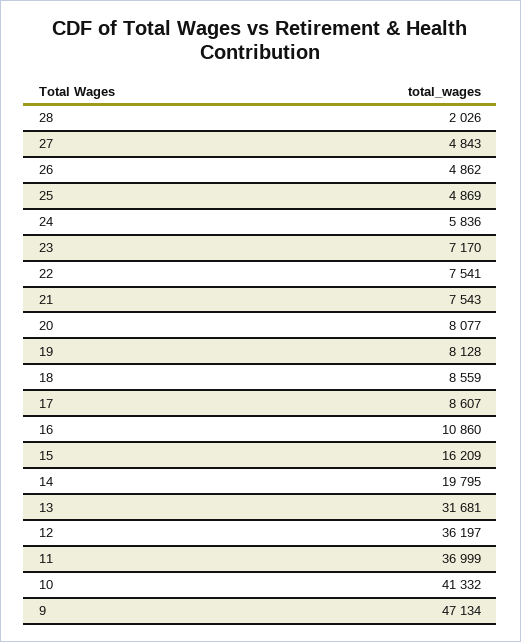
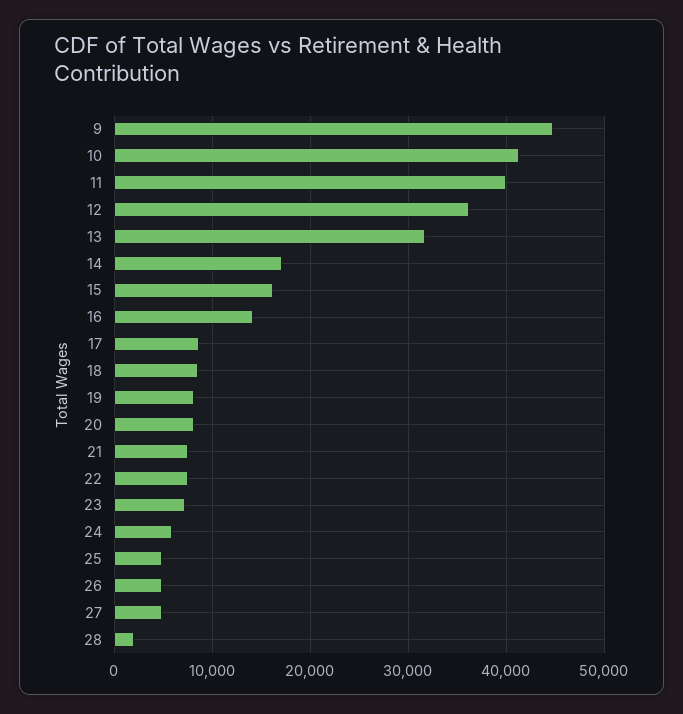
16: 10860 -> 14000
14: 19795 -> 17000
11: 36999 -> 40000
9: 47134 -> 45000

